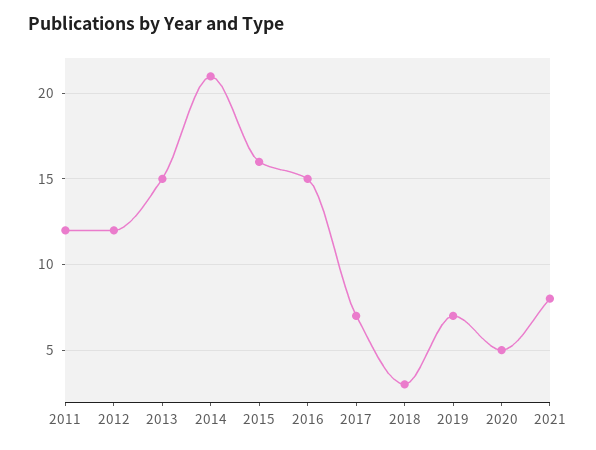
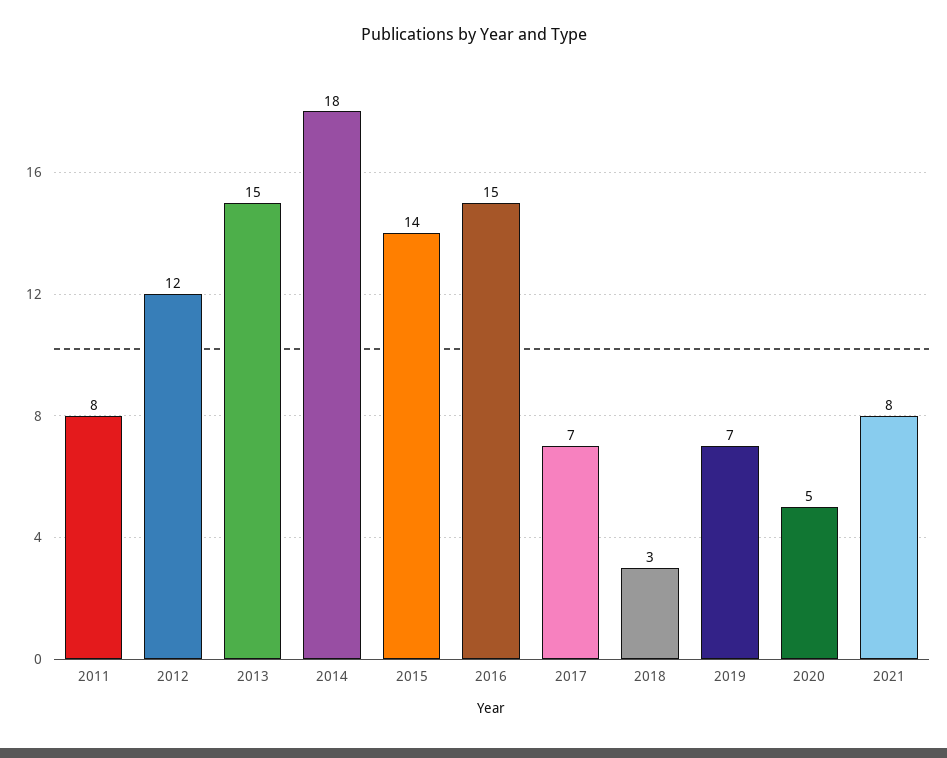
2011: 12 -> 8
2014: 21 -> 18
2015: 16 -> 14

